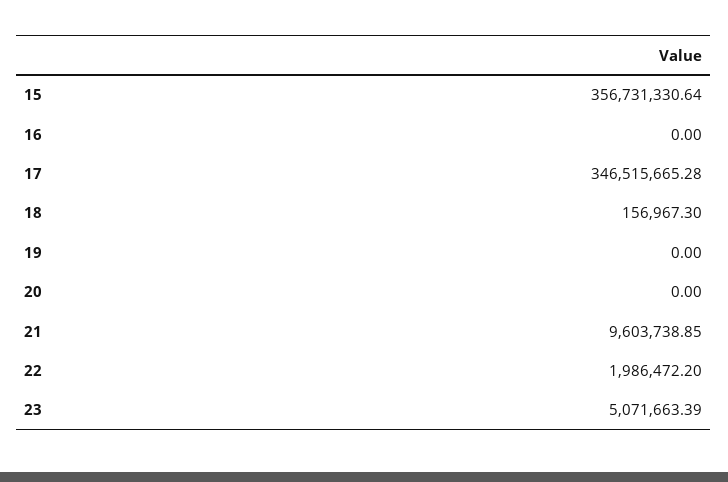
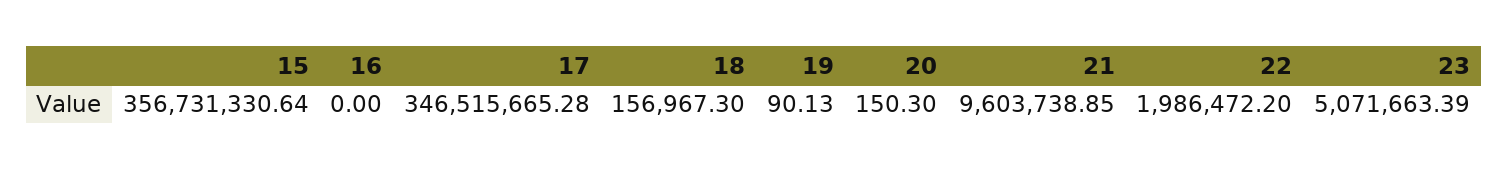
19: 0 -> 90.13
20: 0 -> 150.3

